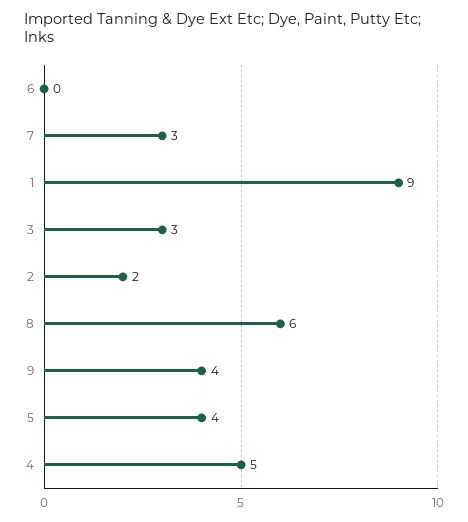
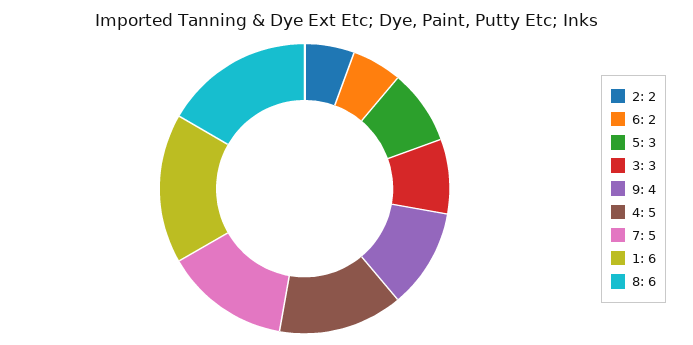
6: 0 -> 2
7: 3 -> 5
1: 9 -> 6
5: 4 -> 3

